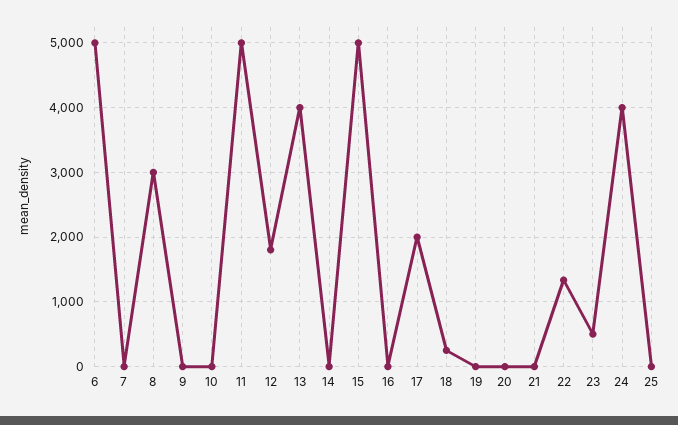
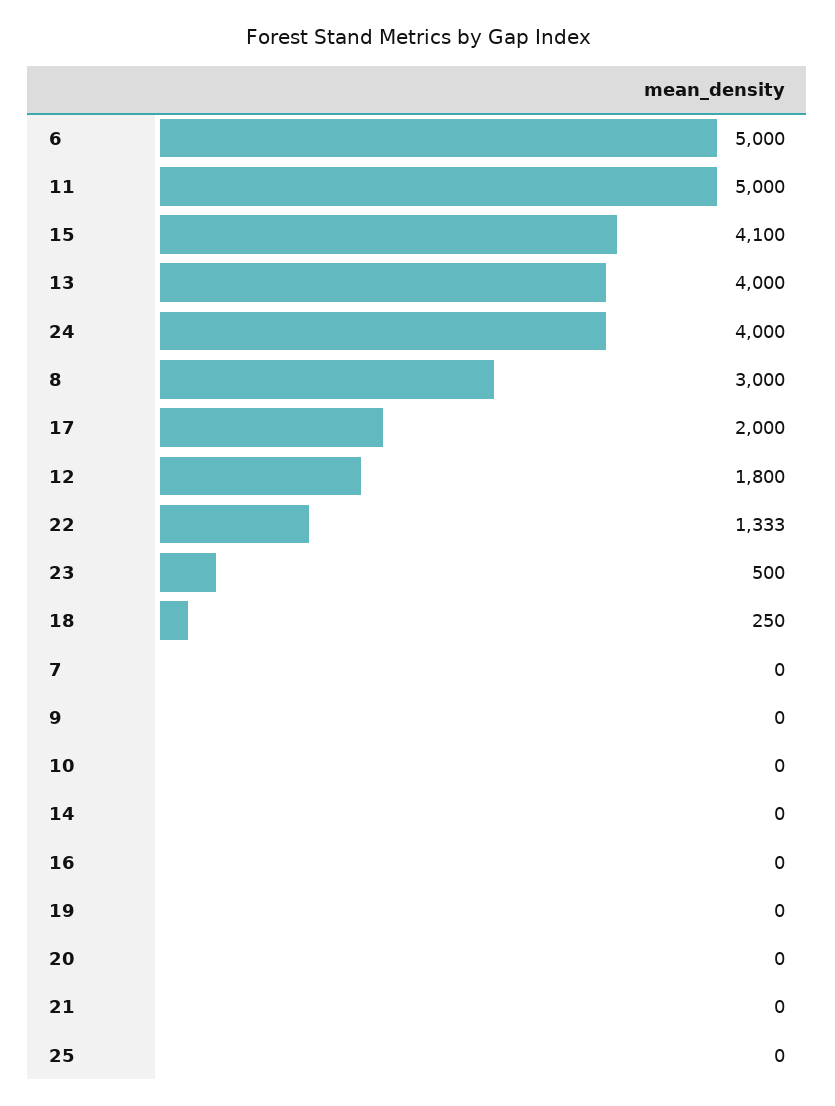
15: 5000 -> 4100

